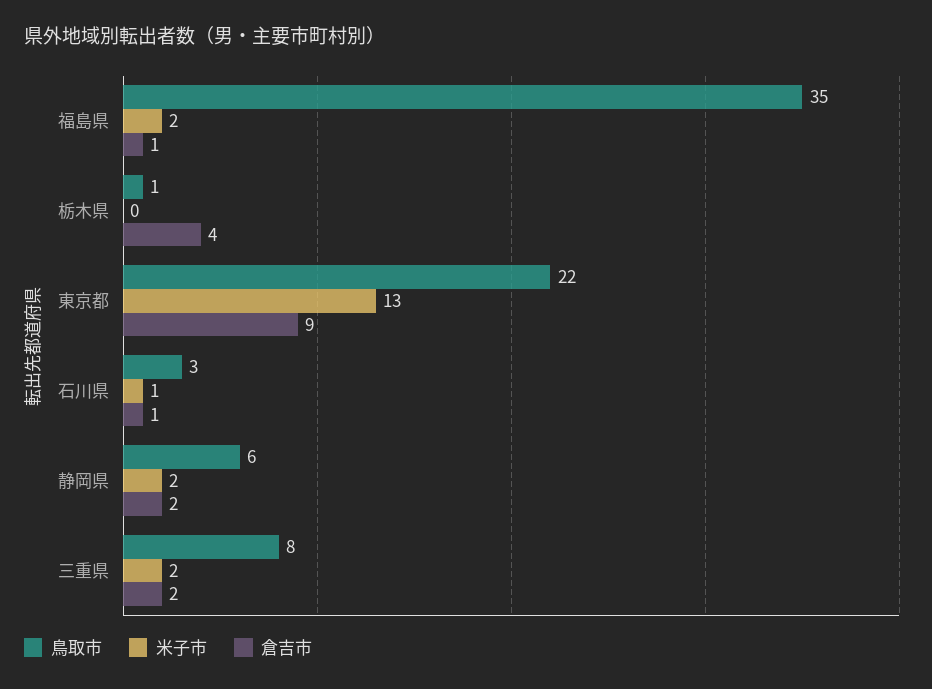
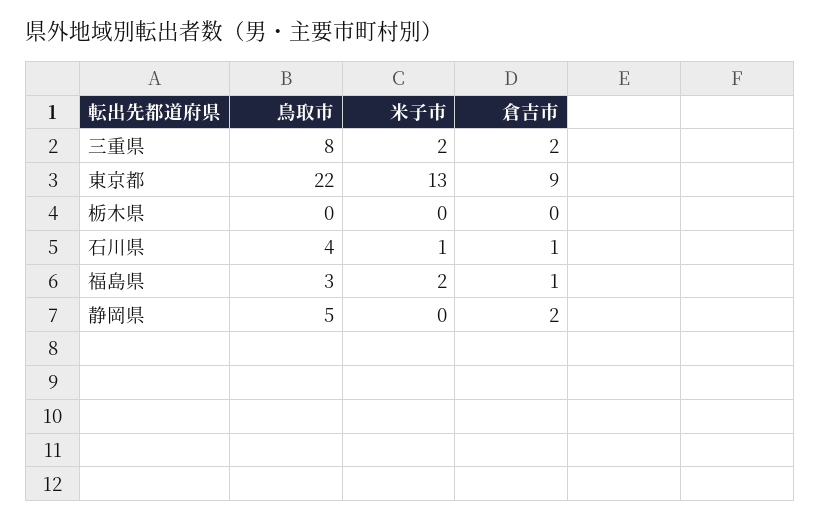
鳥取市, 福島県: 35 -> 3
鳥取市, 栃木県: 1 -> 0
倉吉市, 栃木県: 4 -> 0
鳥取市, 石川県: 3 -> 4
鳥取市, 静岡県: 6 -> 5
米子市, 静岡県: 2 -> 0

